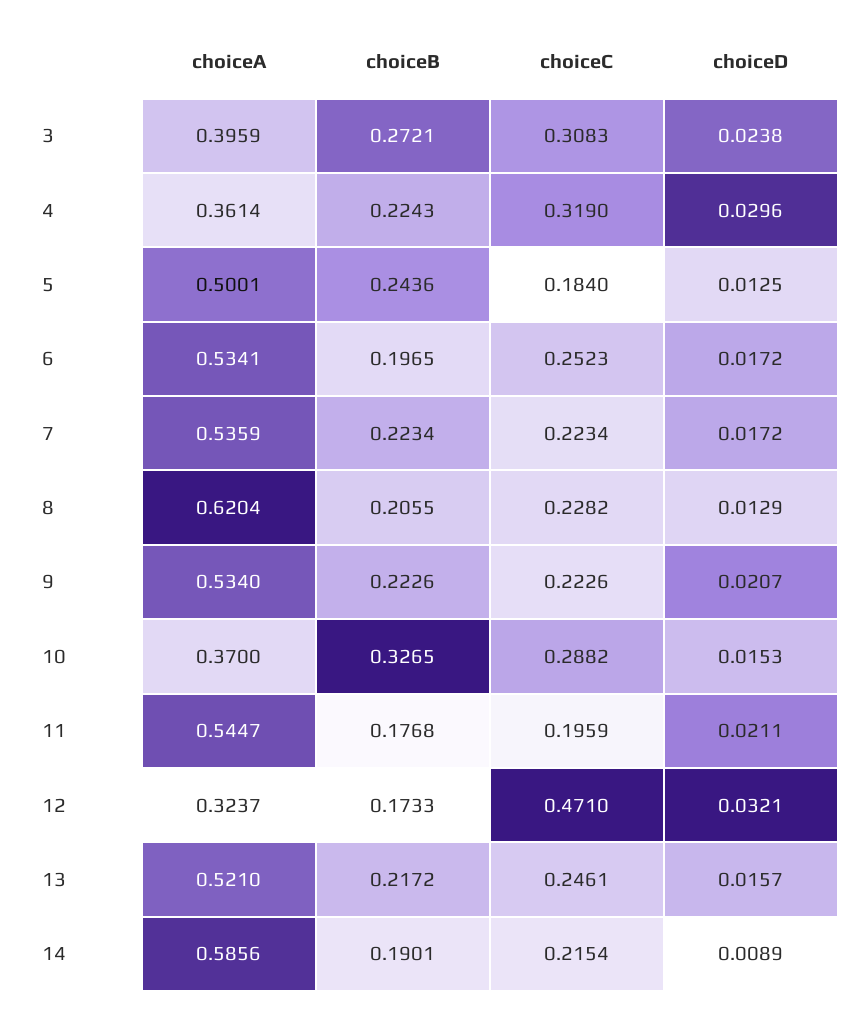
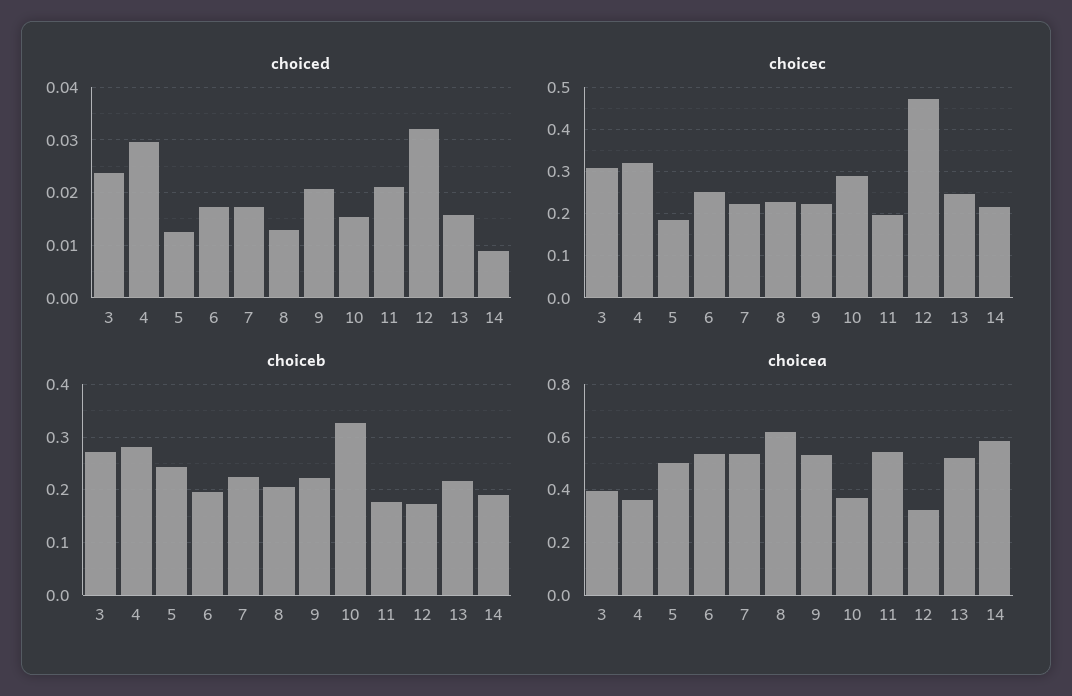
choiceB, 4: 0.2243 -> 0.28

